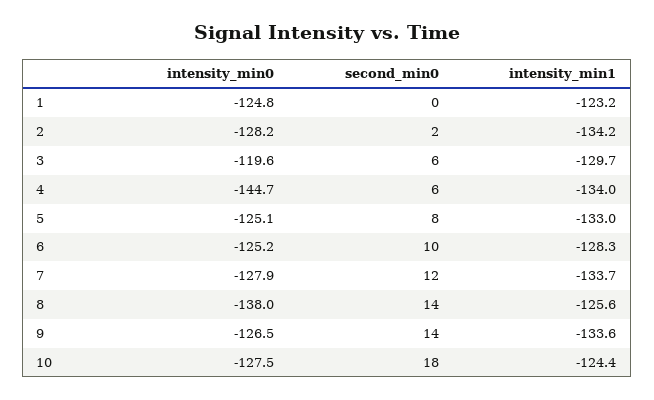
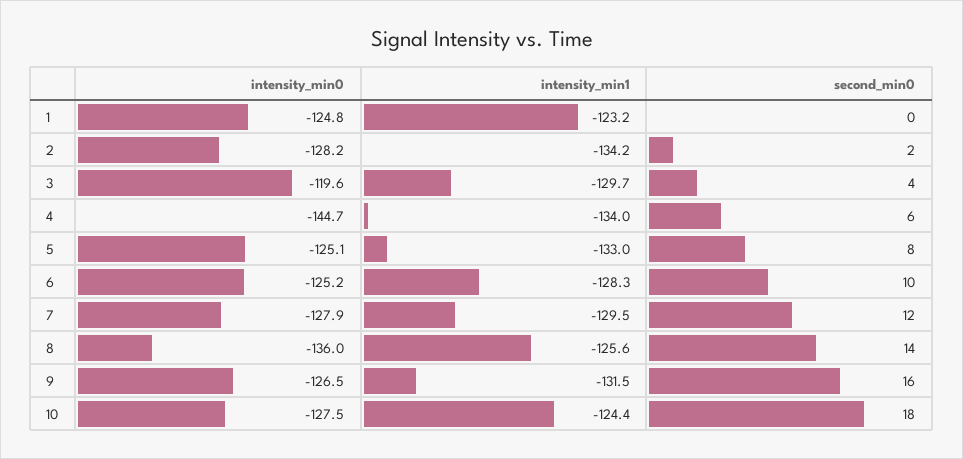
second_min0, 3: 6 -> 4
intensity_min1, 7: -133.7 -> -129.5
intensity_min0, 8: -138 -> -136
second_min0, 9: 14 -> 16
intensity_min1, 9: -133.6 -> -131.5

